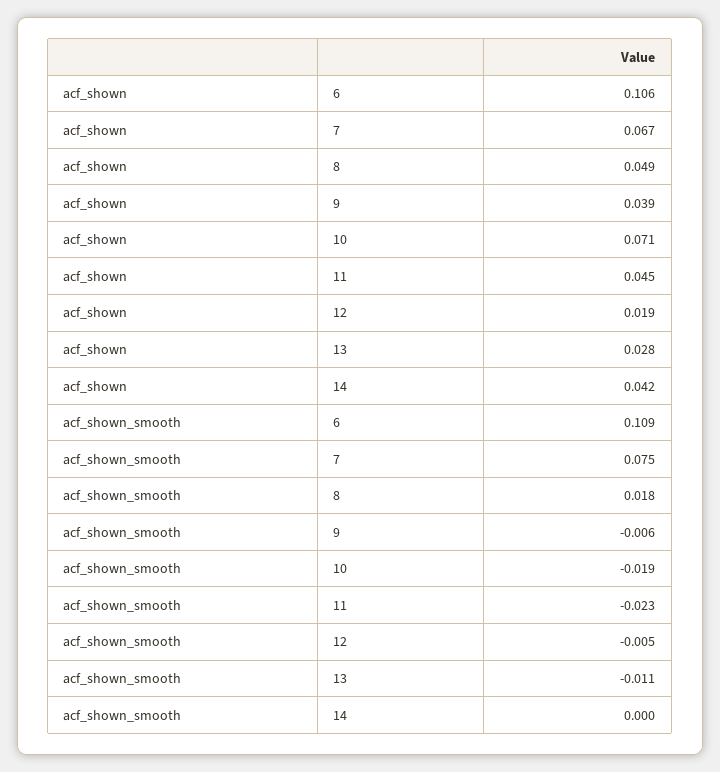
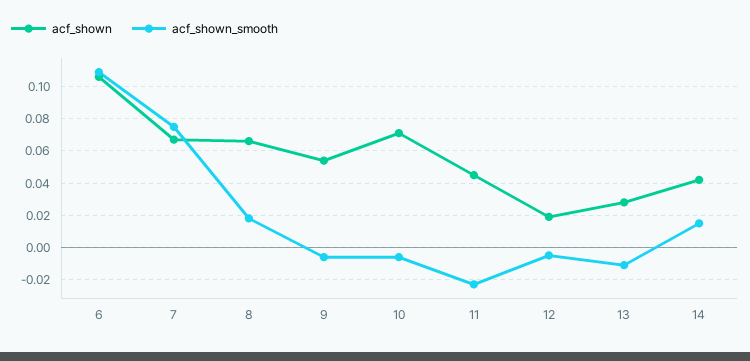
acf_shown, 8: 0.049 -> 0.065
acf_shown, 9: 0.039 -> 0.055
acf_shown_smooth, 10: -0.019 -> -0.005
acf_shown_smooth, 14: 0 -> 0.015

